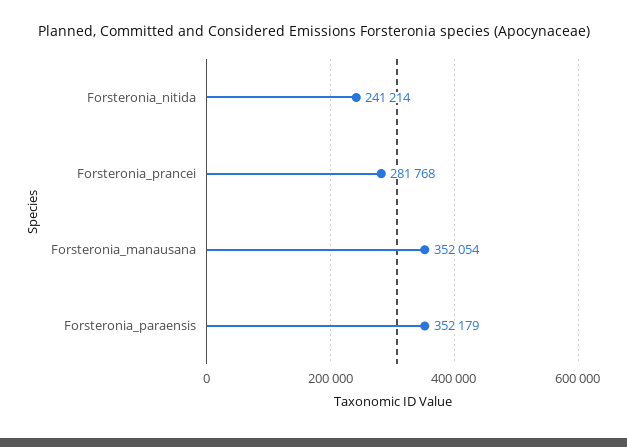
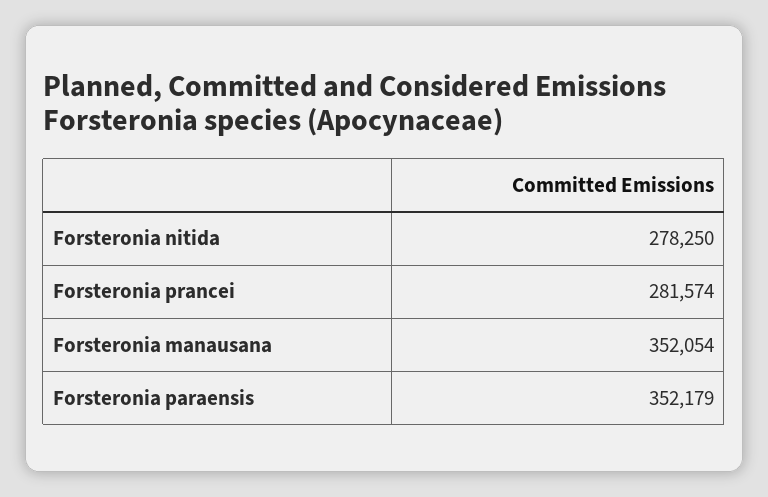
Forsteronia_nitida: 241214 -> 278250
Forsteronia_prancei: 281768 -> 281574

